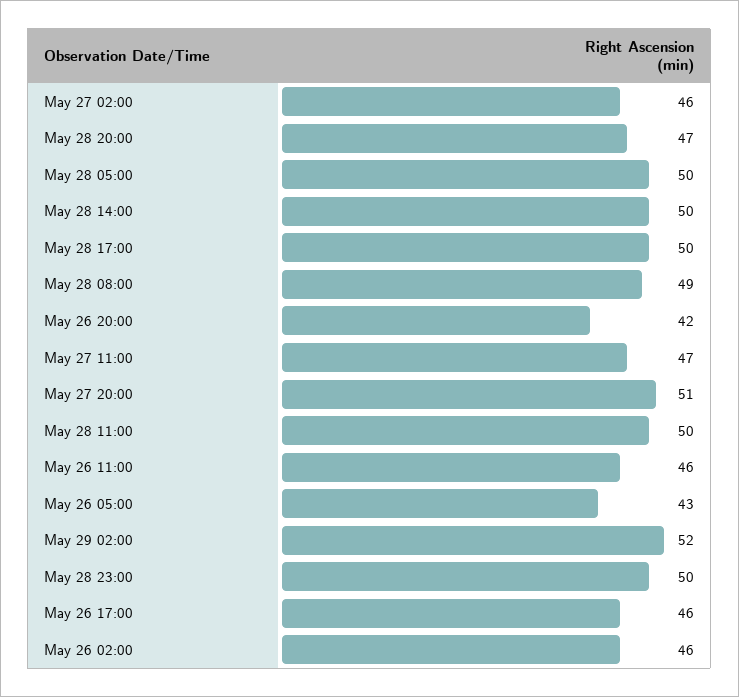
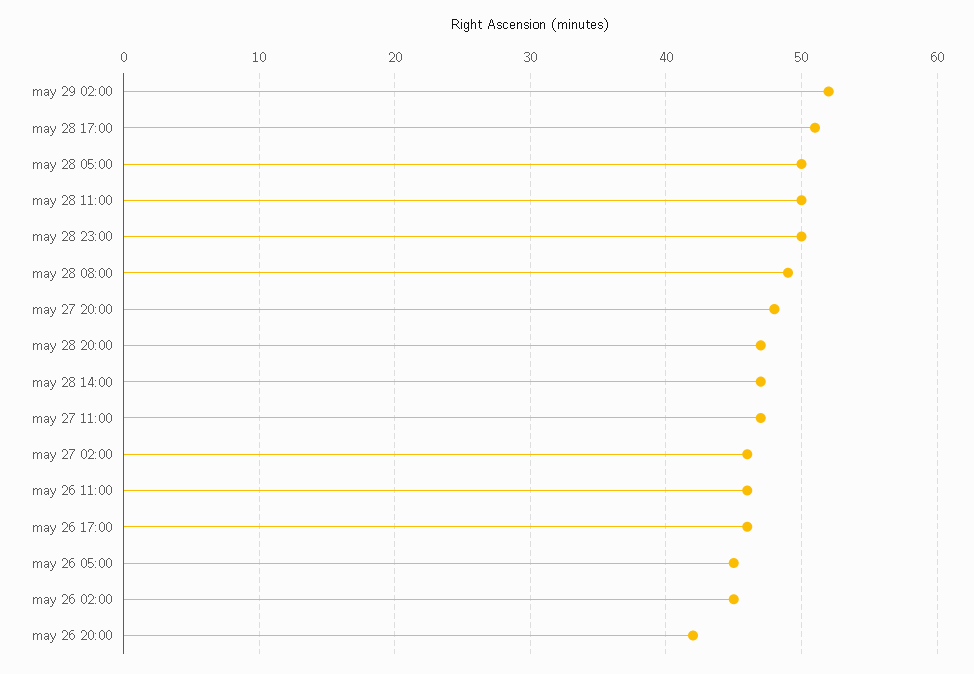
May 28 14:00: 50 -> 47
May 28 17:00: 50 -> 51
May 27 20:00: 51 -> 48
May 26 05:00: 43 -> 45
May 26 02:00: 46 -> 45

